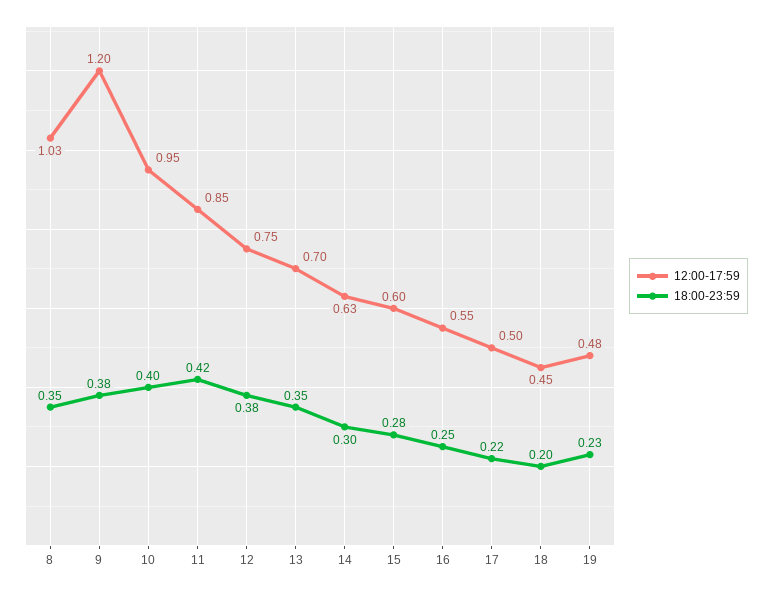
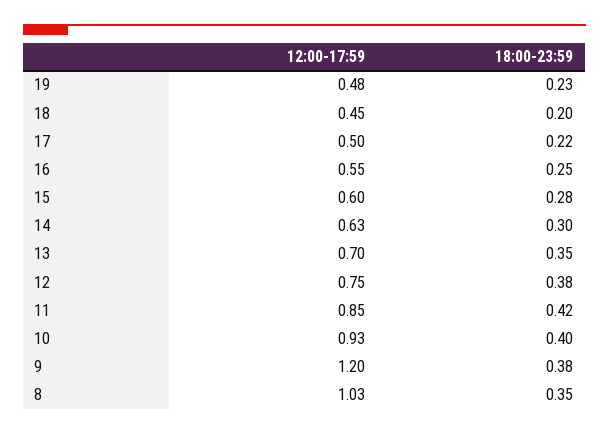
12:00-17:59, 10: 0.95 -> 0.93

